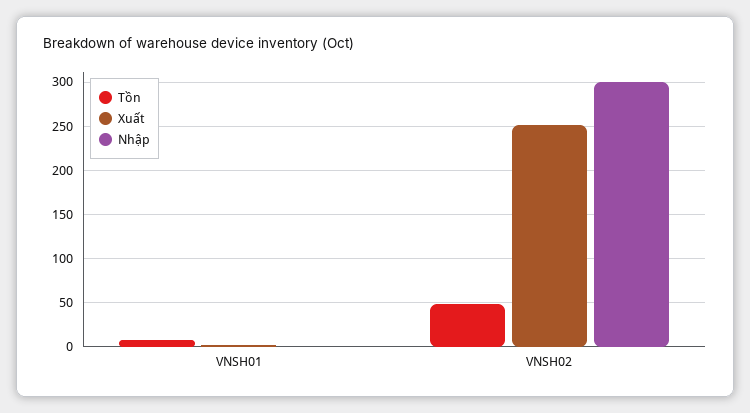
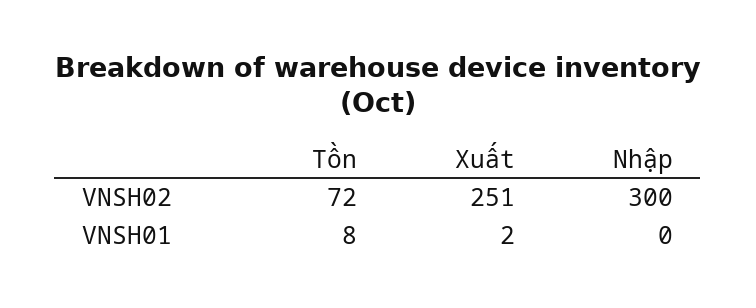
Tồn, VNSH02: 50 -> 72

